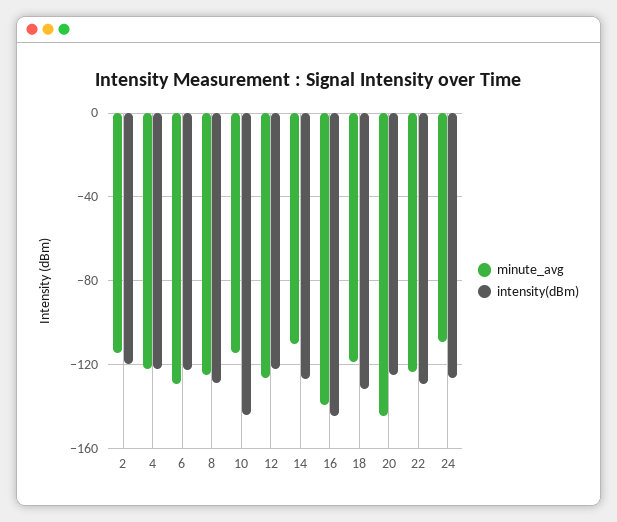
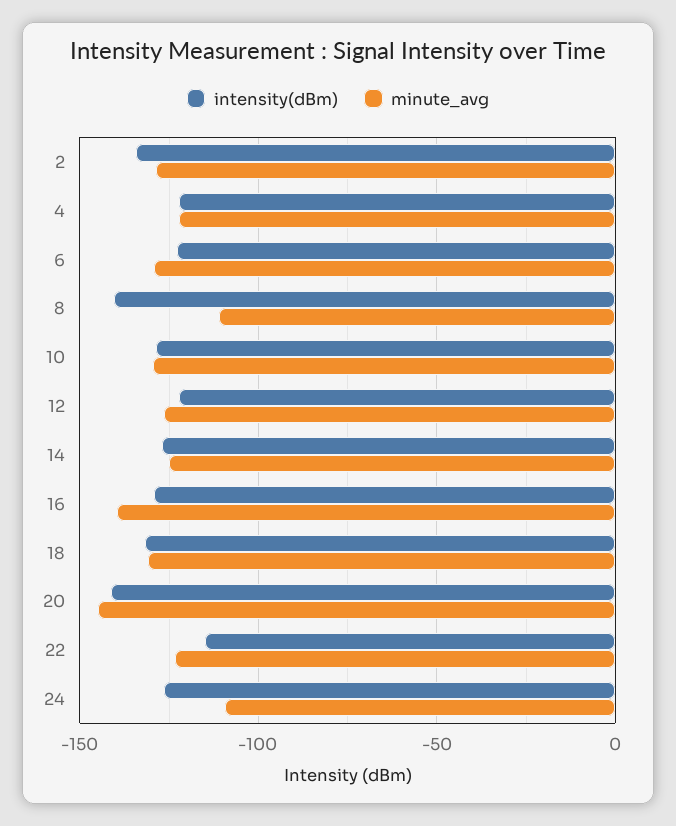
minute_avg, 2: -115 -> -130
intensity(dBm), 2: -120 -> -135
minute_avg, 8: -125 -> -110
intensity(dBm), 8: -130 -> -140
minute_avg, 10: -115 -> -130
intensity(dBm), 10: -145 -> -130
minute_avg, 14: -110 -> -125
intensity(dBm), 16: -145 -> -130
minute_avg, 18: -120 -> -130
intensity(dBm), 20: -125 -> -140
intensity(dBm), 22: -130 -> -115

